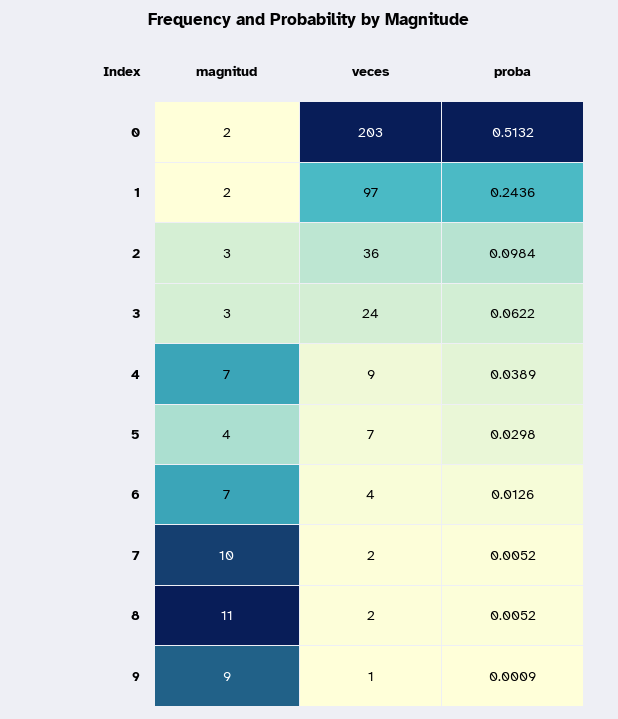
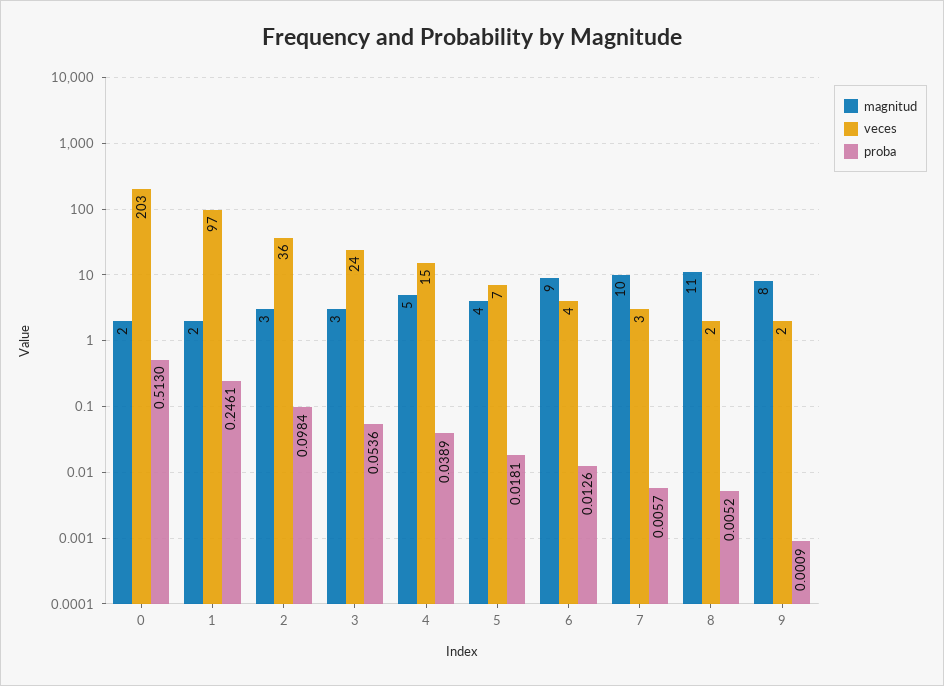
proba, 0: 0.5132 -> 0.513
proba, 1: 0.2436 -> 0.2461
proba, 3: 0.0622 -> 0.0536
magnitud, 4: 7 -> 5
veces, 4: 9 -> 15
proba, 5: 0.0298 -> 0.0181
magnitud, 6: 7 -> 9
veces, 7: 2 -> 3
proba, 7: 0.0052 -> 0.0057
magnitud, 9: 9 -> 8
veces, 9: 1 -> 2

